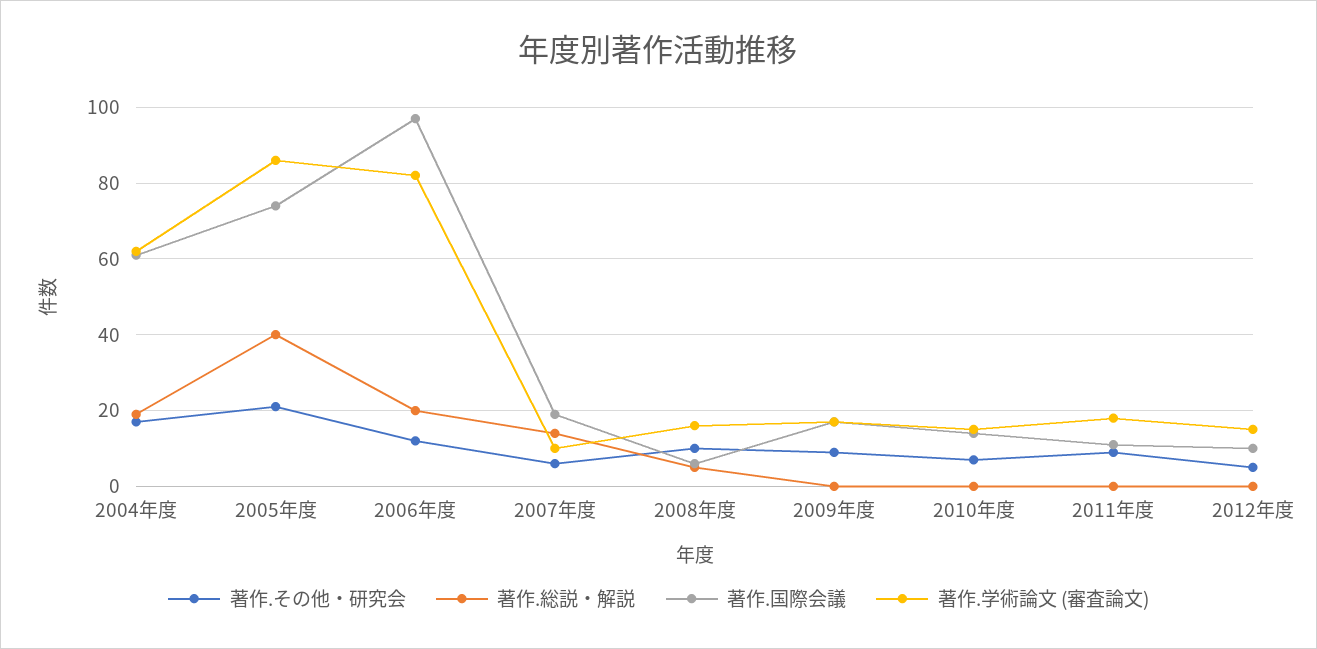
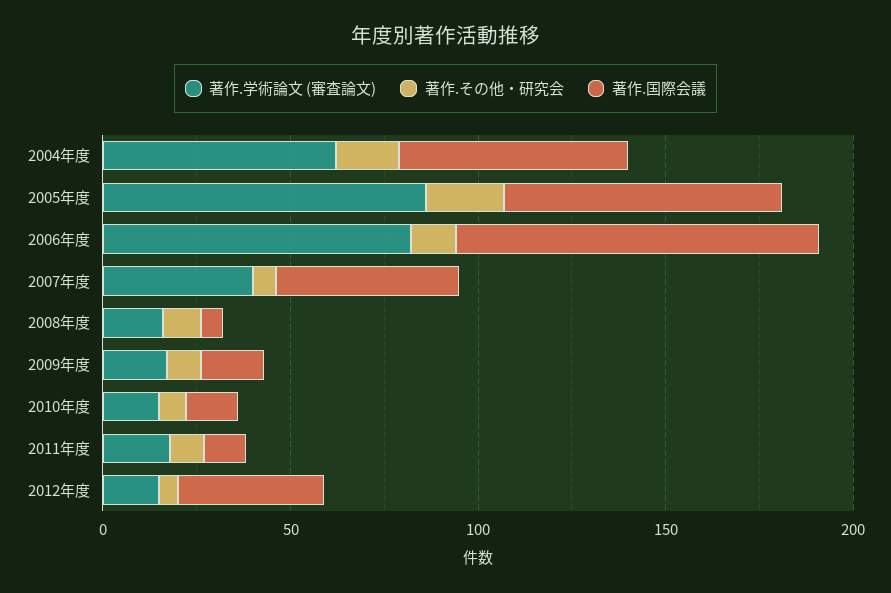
著作.総説・解説, 2004年度: 20 -> none
著作.総説・解説, 2005年度: 40 -> none
著作.総説・解説, 2006年度: 20 -> none
著作.総説・解説, 2007年度: 15 -> none
著作.国際会議, 2007年度: 20 -> 50
著作.学術論文 (審査論文), 2007年度: 10 -> 40
著作.総説・解説, 2008年度: 5 -> none
著作.総説・解説, 2009年度: 0 -> none
著作.総説・解説, 2010年度: 0 -> none
著作.総説・解説, 2011年度: 0 -> none
著作.総説・解説, 2012年度: 0 -> none
著作.国際会議, 2012年度: 10 -> 40

